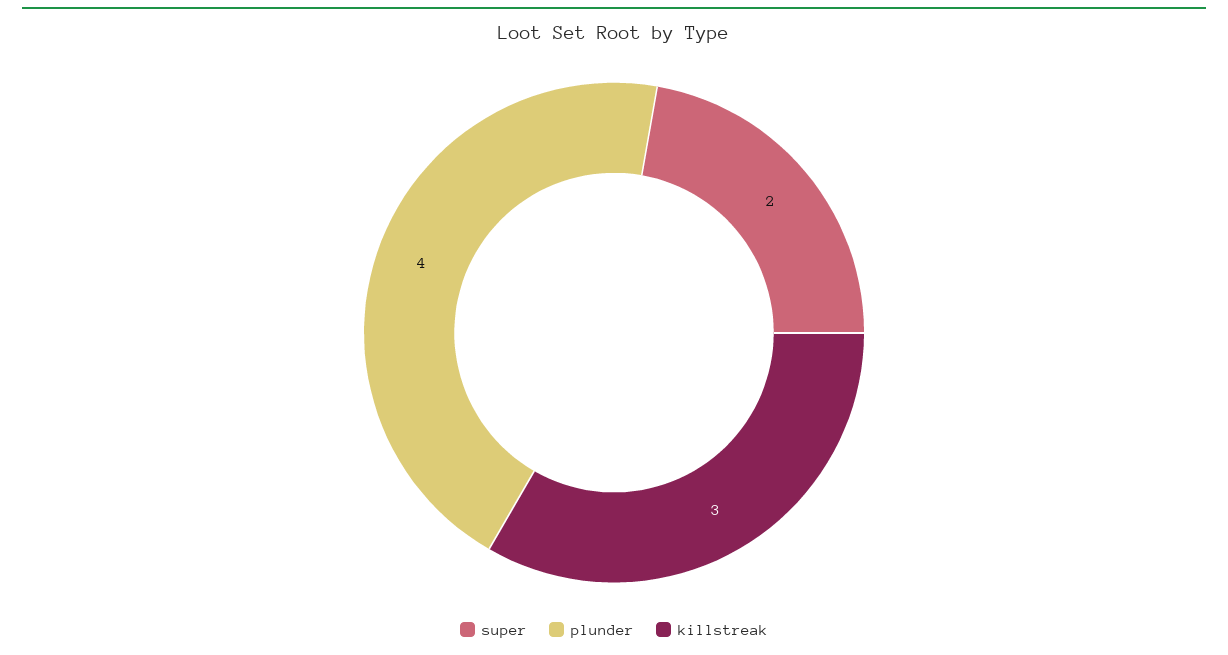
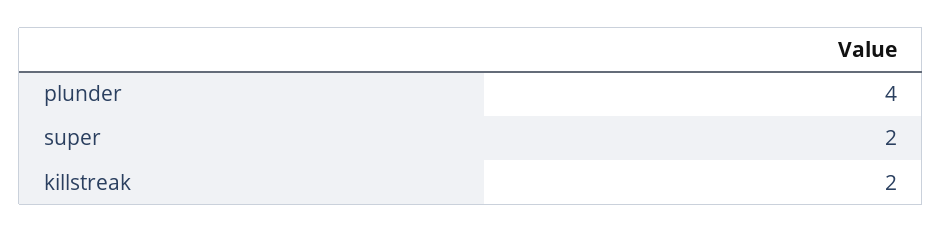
killstreak: 3 -> 2

